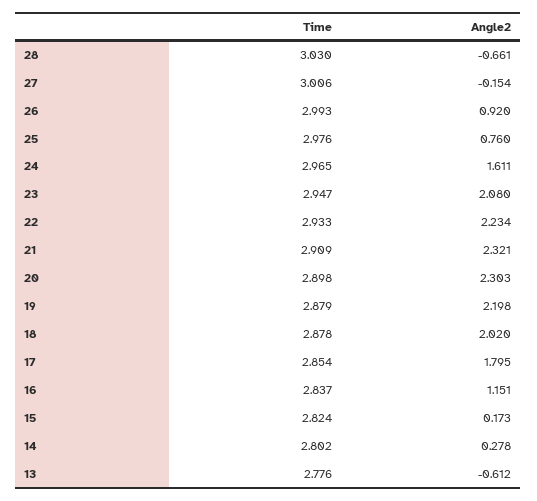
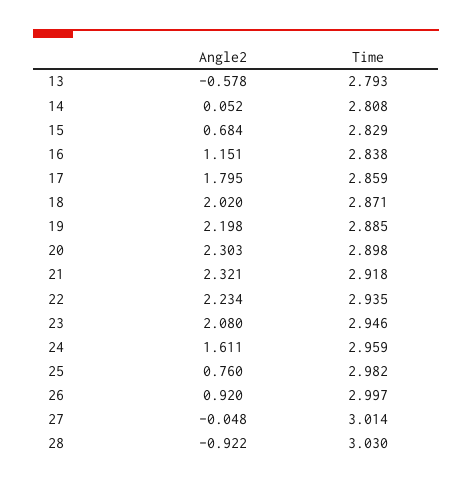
Angle2, 28: -0.661 -> -0.922
Time, 27: 3.006 -> 3.014
Angle2, 27: -0.154 -> -0.048
Time, 26: 2.993 -> 2.997
Time, 25: 2.976 -> 2.982
Time, 24: 2.965 -> 2.959
Time, 23: 2.947 -> 2.946
Time, 22: 2.933 -> 2.935
Time, 21: 2.909 -> 2.918
Time, 19: 2.879 -> 2.885
Time, 18: 2.878 -> 2.871
Time, 17: 2.854 -> 2.859
Time, 16: 2.837 -> 2.838
Time, 15: 2.824 -> 2.829
Angle2, 15: 0.173 -> 0.684
Time, 14: 2.802 -> 2.808
Angle2, 14: 0.278 -> 0.052
Time, 13: 2.776 -> 2.793
Angle2, 13: -0.612 -> -0.578

